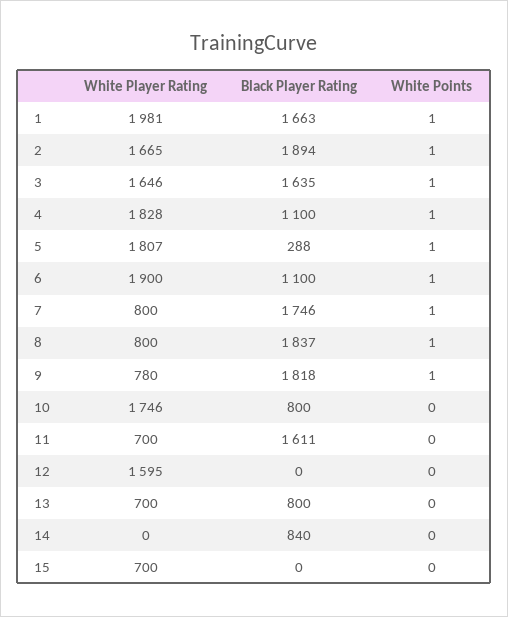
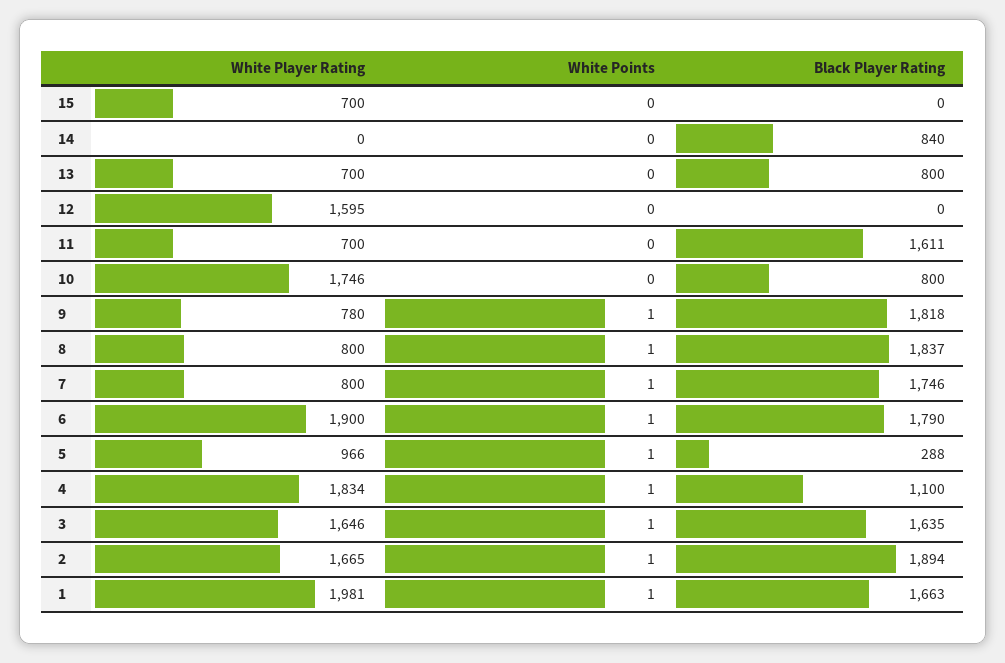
White Player Rating, 4: 1828 -> 1834
White Player Rating, 5: 1807 -> 966
Black Player Rating, 6: 1100 -> 1790

